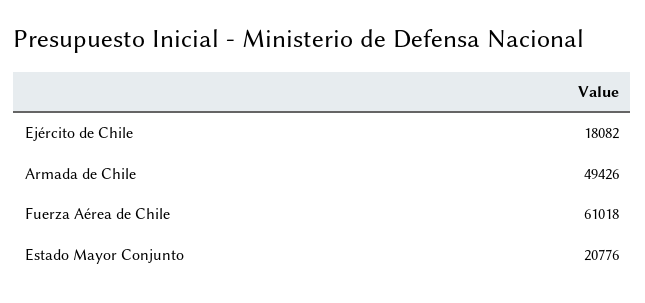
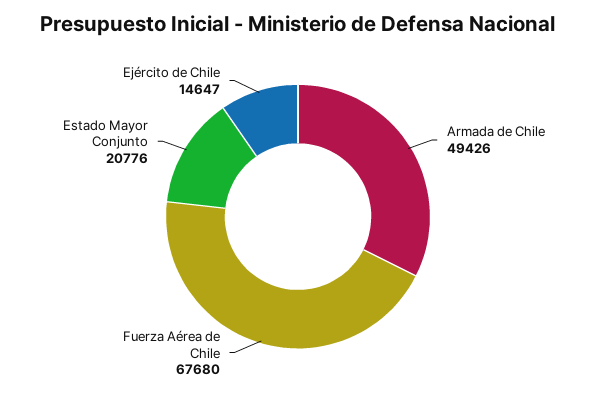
Ejército de Chile: 18082 -> 14647
Fuerza Aérea de Chile: 61018 -> 67680

